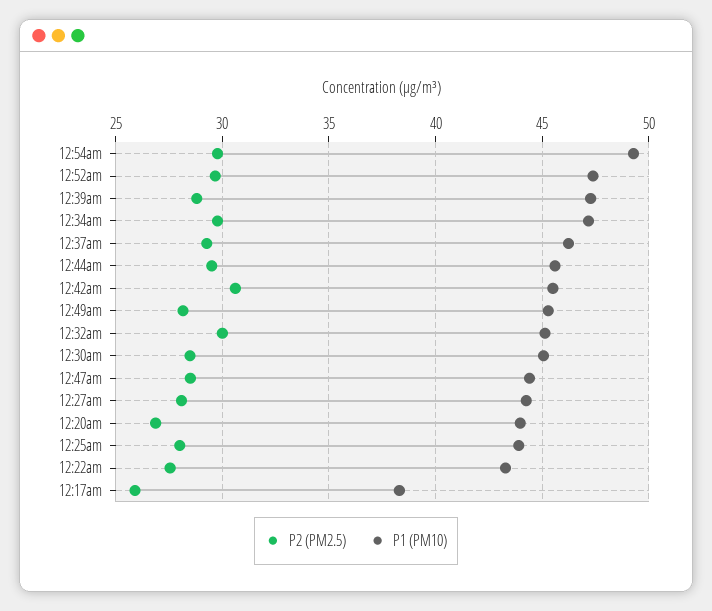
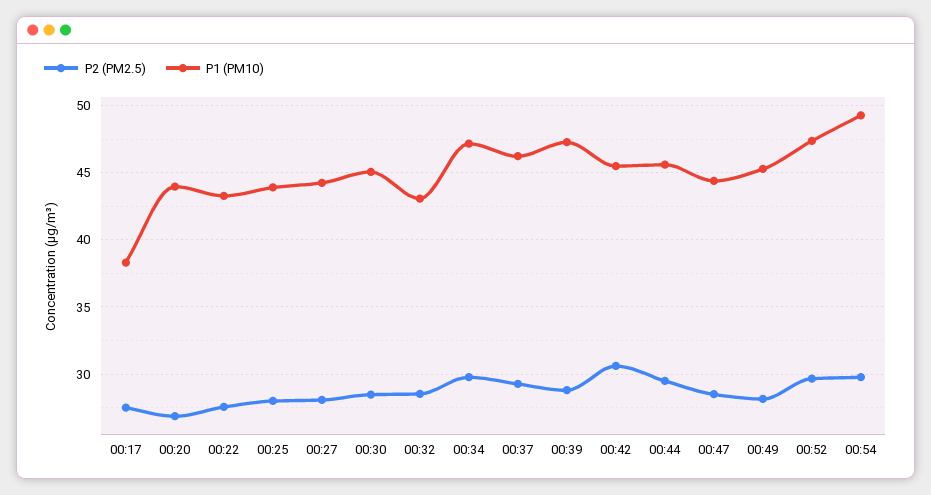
P2 (PM2.5), 12:32am: 30 -> 28.5
P1 (PM10), 12:32am: 45 -> 43
P2 (PM2.5), 12:17am: 26 -> 27.5

